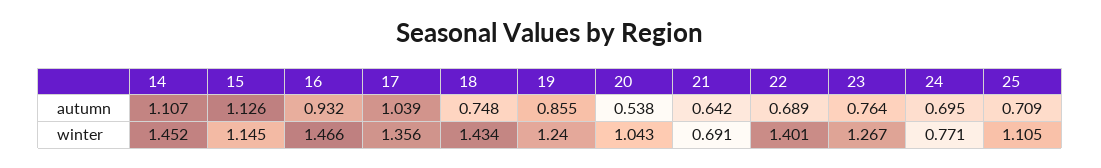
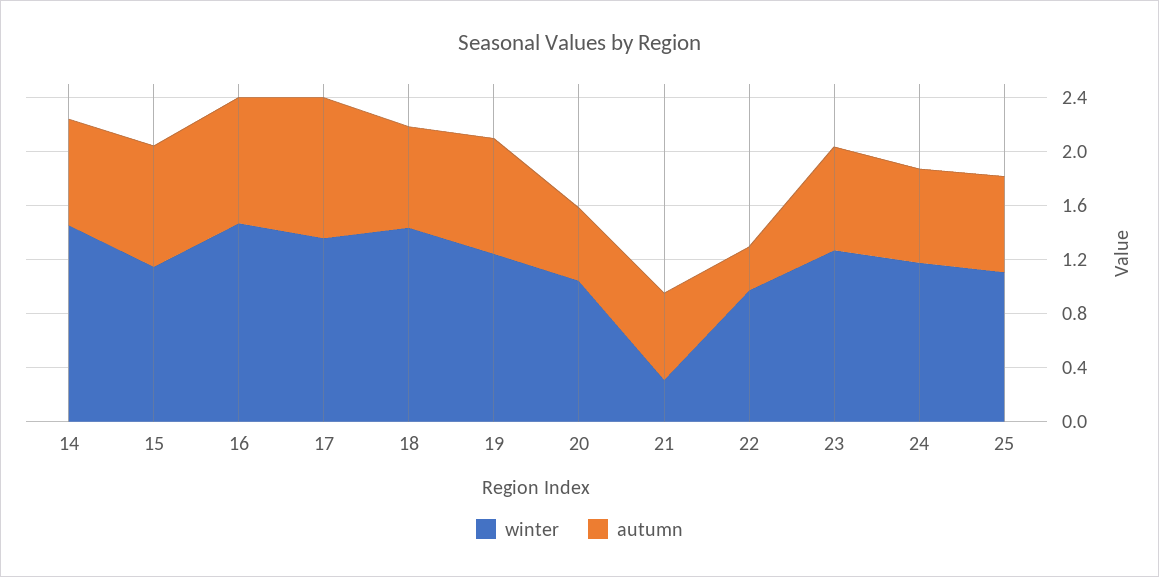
autumn, 14: 1.107 -> 0.8
autumn, 15: 1.126 -> 0.9
autumn, 22: 0.689 -> 0.3
winter, 21: 0.691 -> 0.3
winter, 22: 1.401 -> 1
winter, 24: 0.771 -> 1.2

